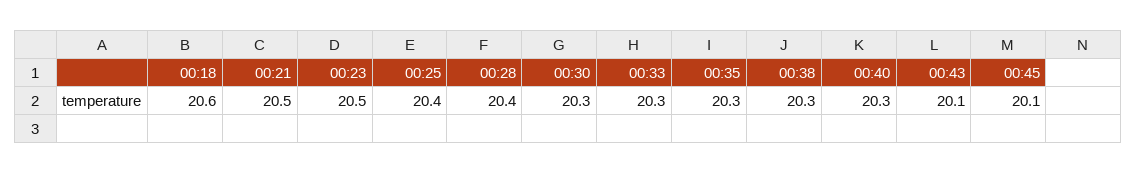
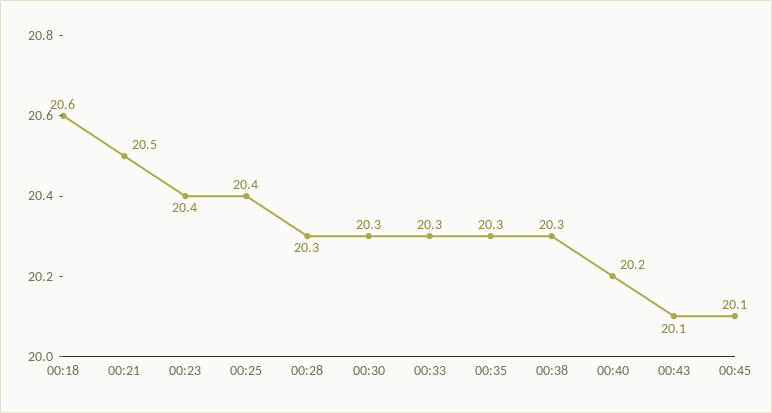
00:23: 20.5 -> 20.4
00:28: 20.4 -> 20.3
00:40: 20.3 -> 20.2

